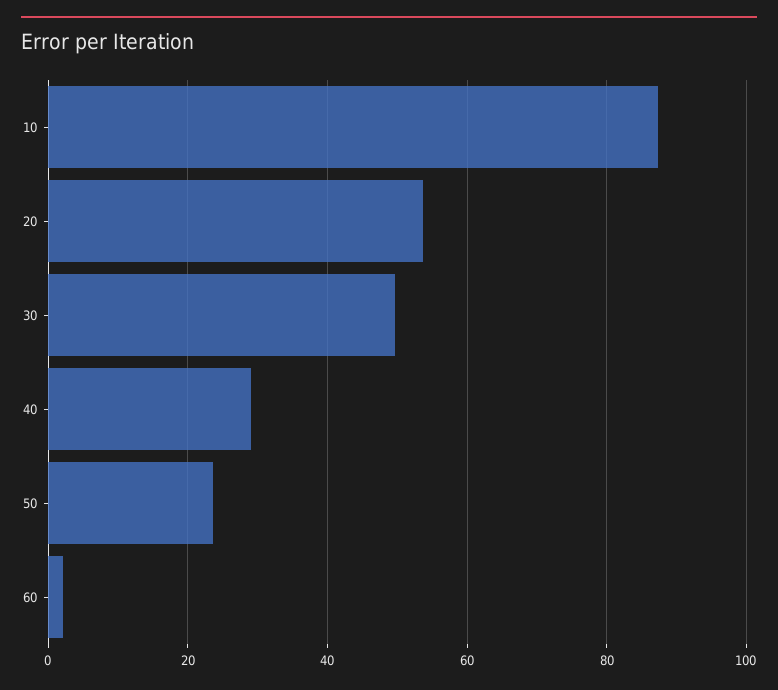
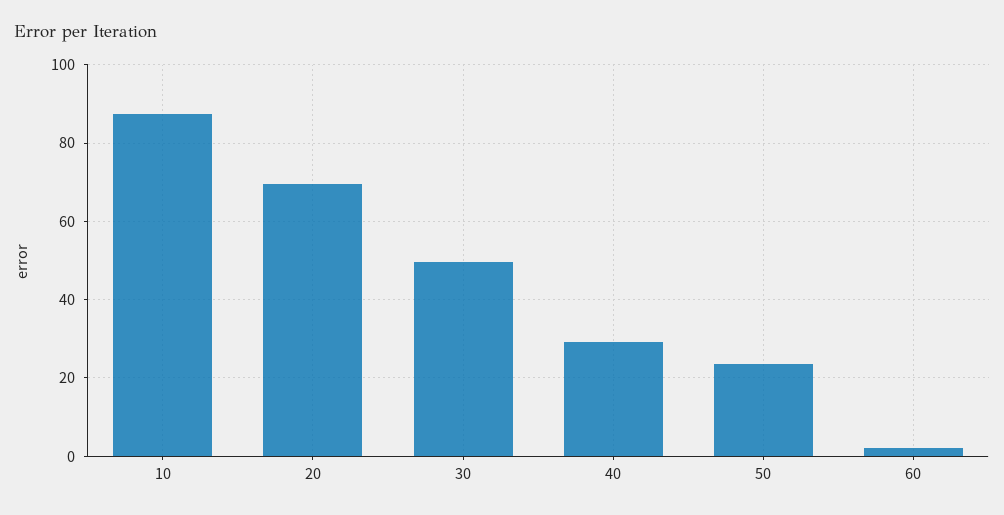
20: 54 -> 70

